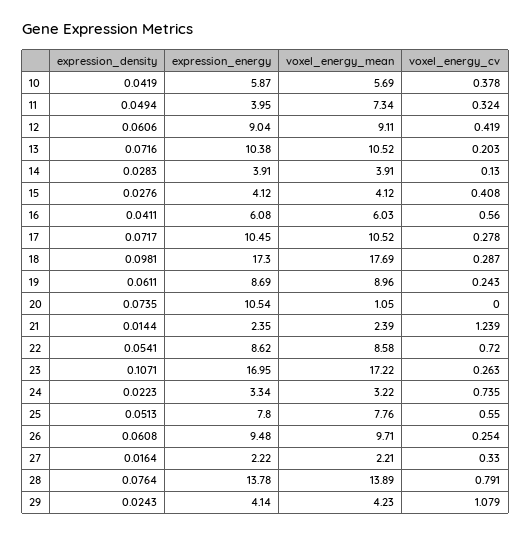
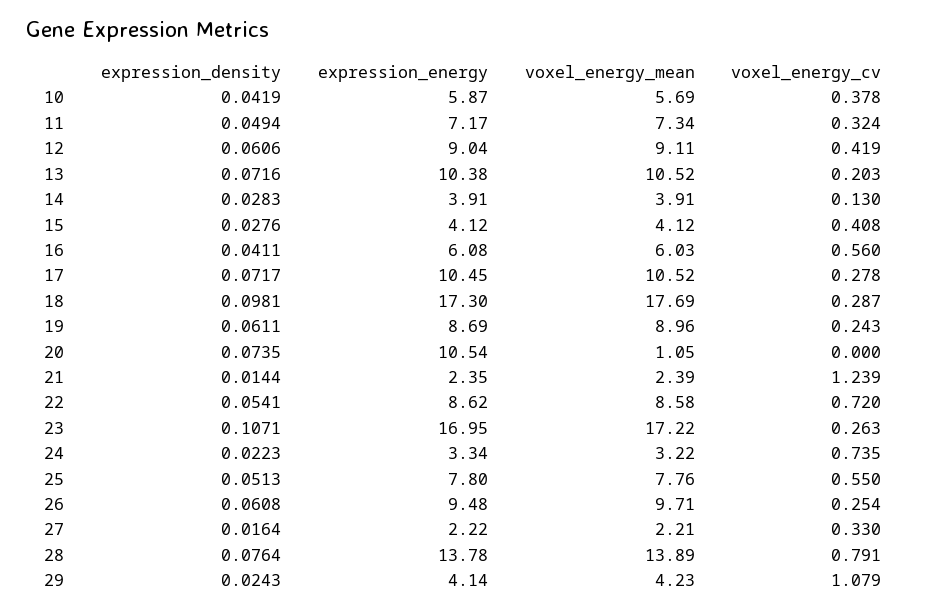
expression_energy, 11: 3.95 -> 7.17

